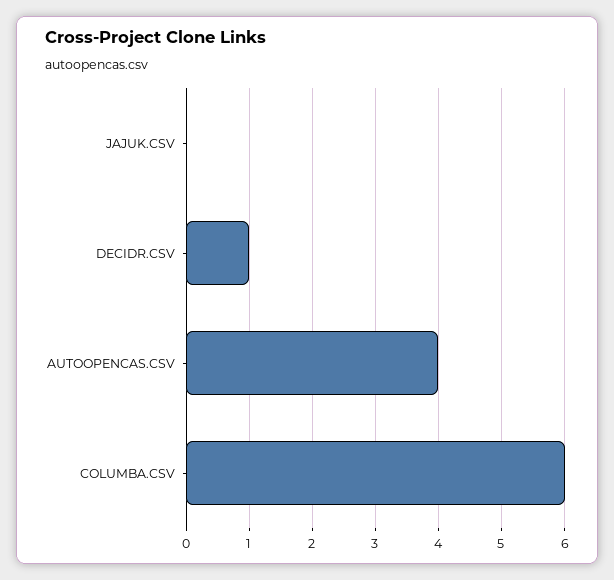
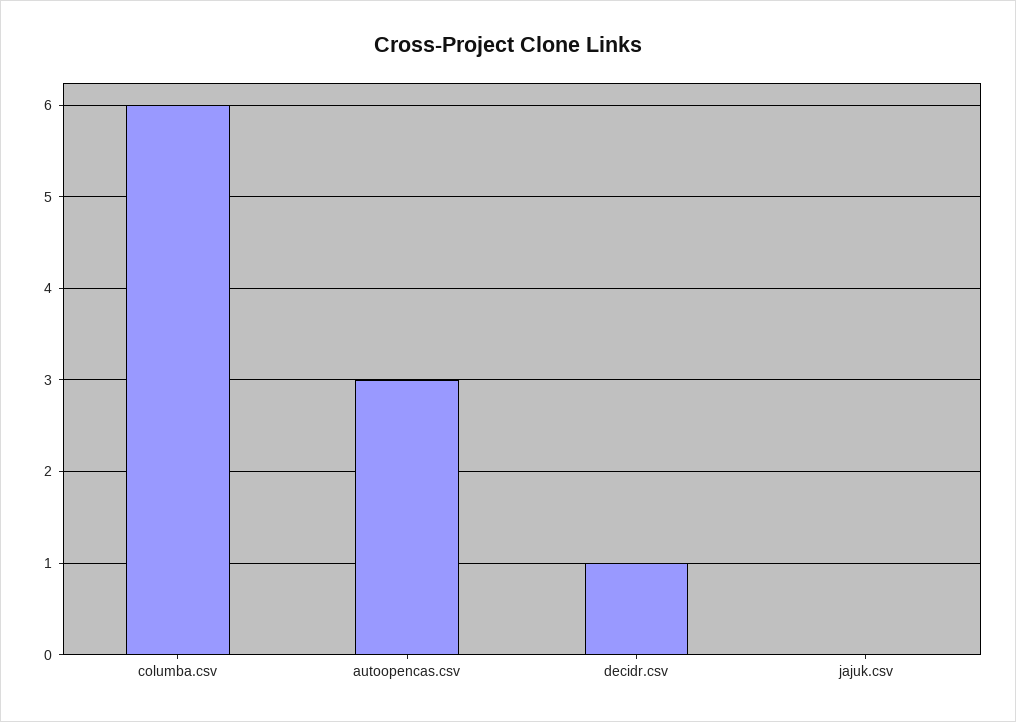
AUTOOPENCAS.CSV: 4 -> 3

